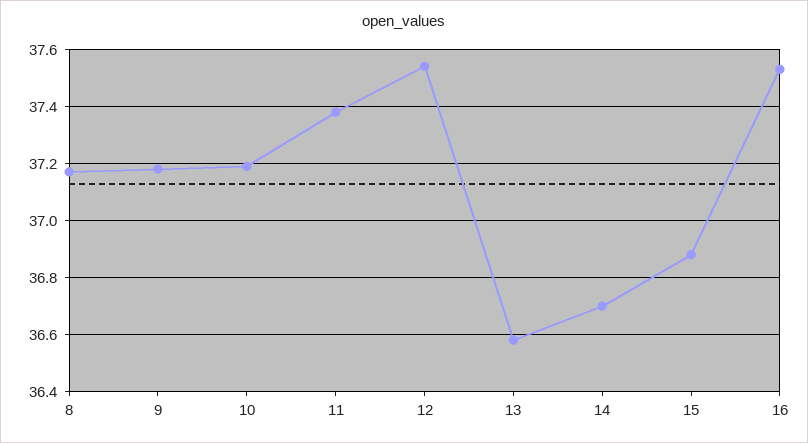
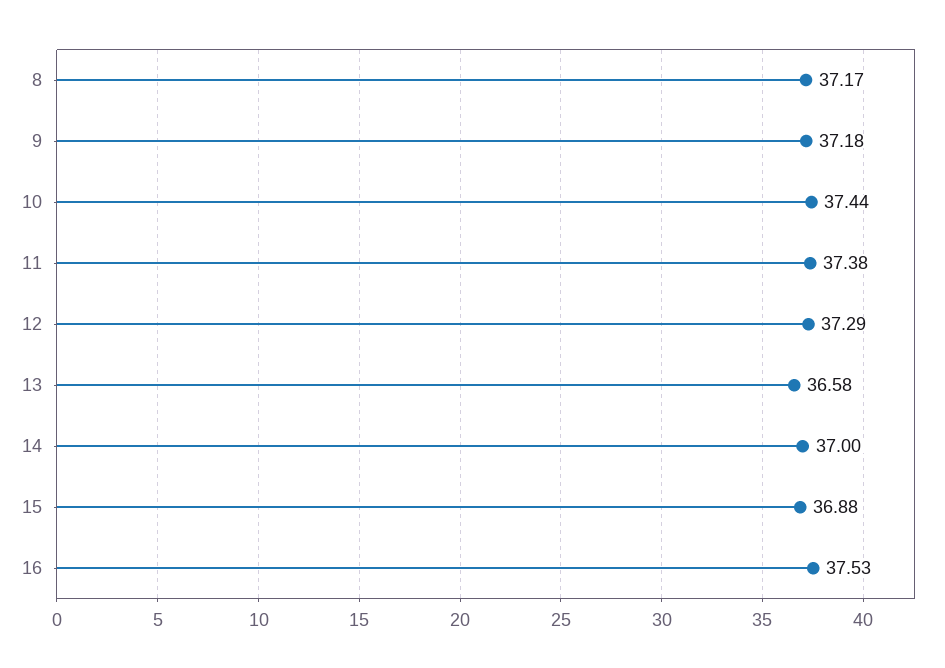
10: 37.2 -> 37.44
12: 37.55 -> 37.29
14: 36.7 -> 37

